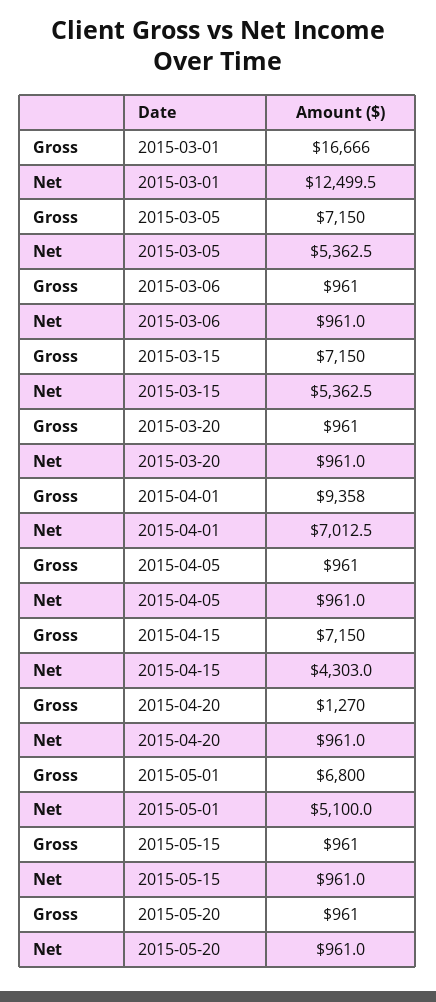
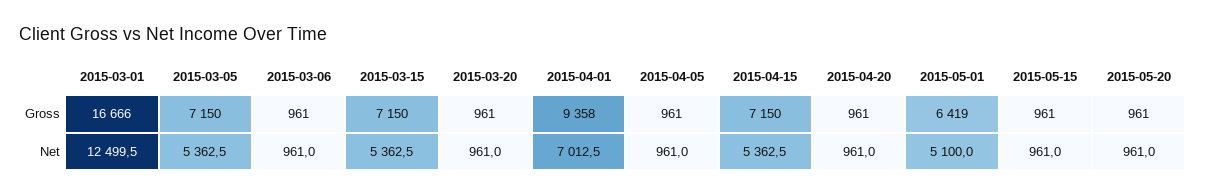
Net, 2015-04-15: 4303 -> 5362.5
Gross, 2015-04-20: 1270 -> 961
Gross, 2015-05-01: 6800 -> 6419

